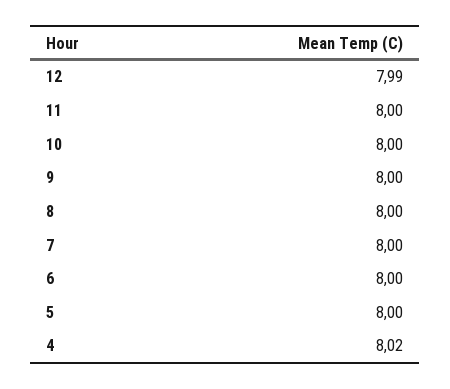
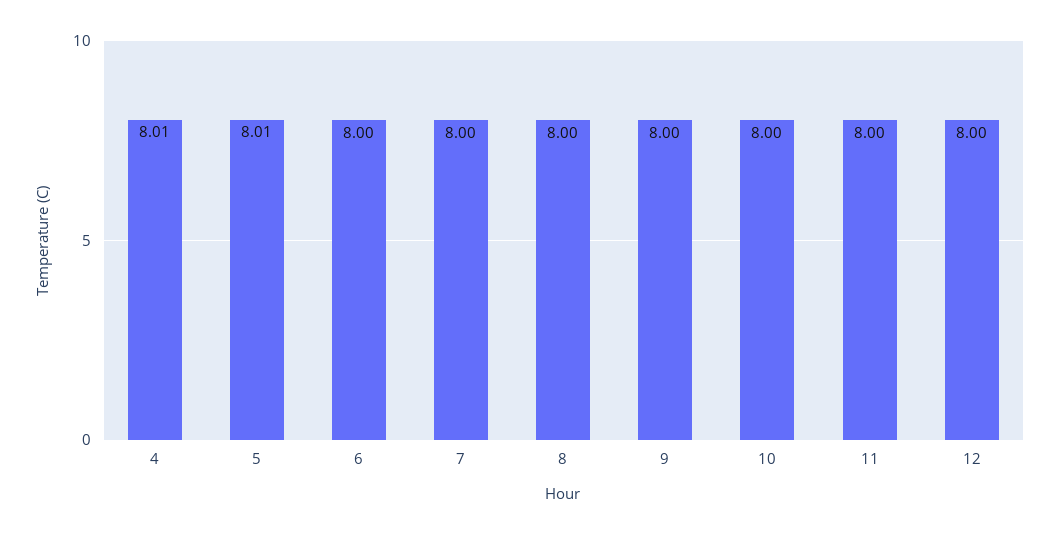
12: 7.99 -> 8
5: 8 -> 8.01
4: 8.02 -> 8.01

